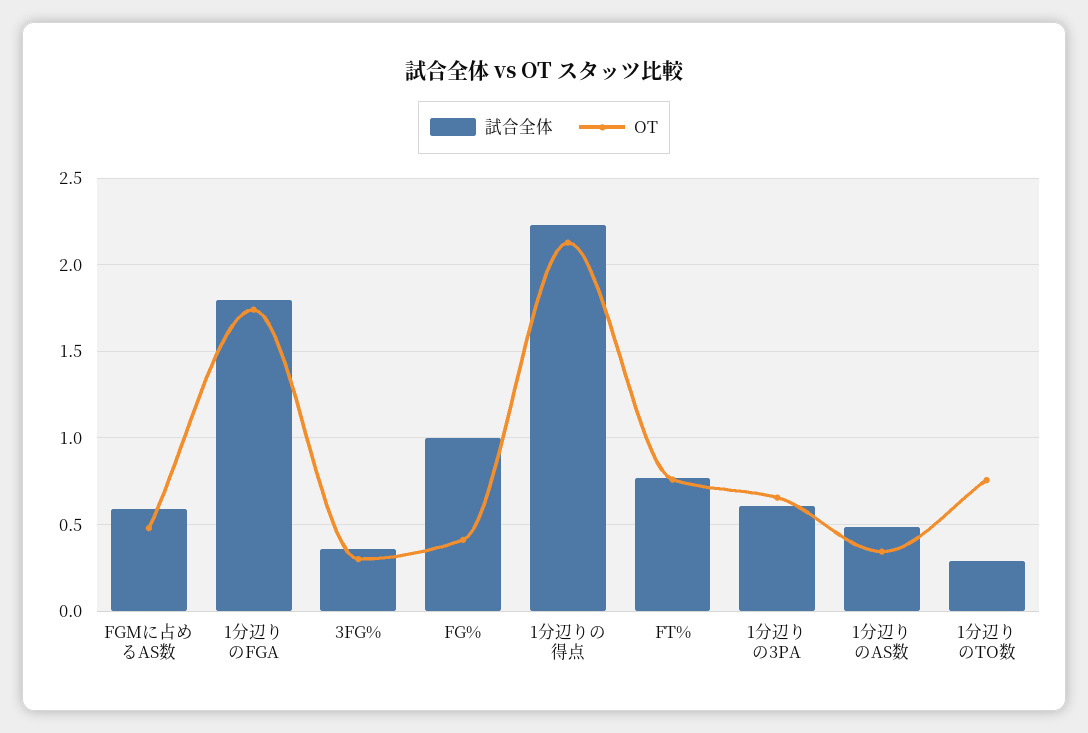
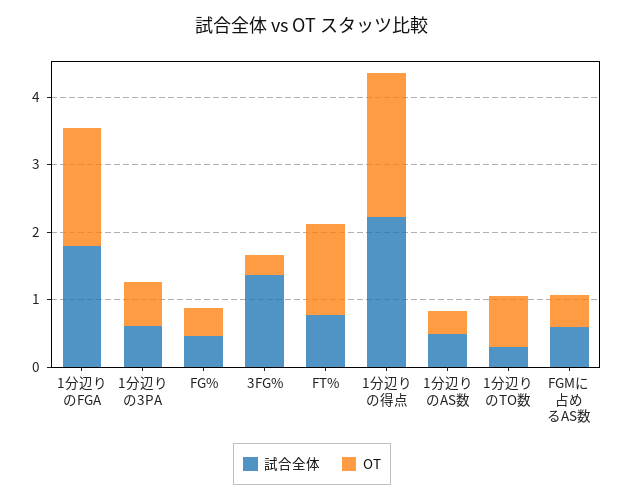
試合全体, 3FG%: 0.35 -> 1.4
試合全体, FG%: 1 -> 0.4
OT, FT%: 0.75 -> 1.4

